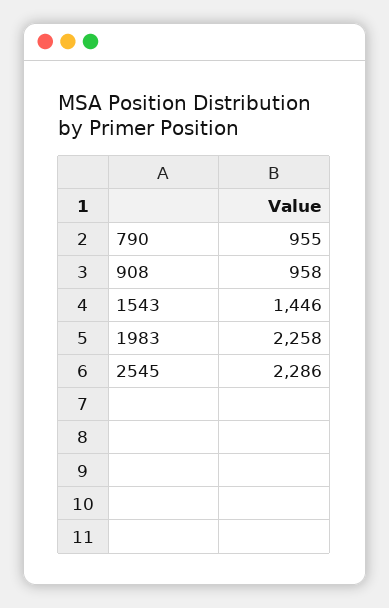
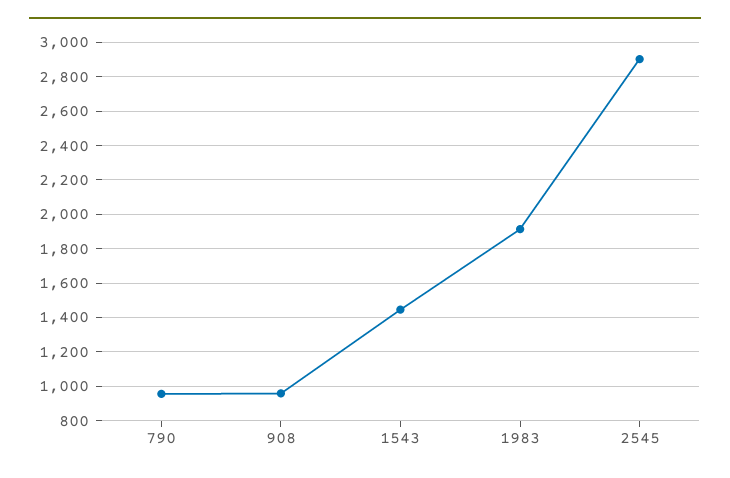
1983: 2258 -> 1900
2545: 2286 -> 2900

